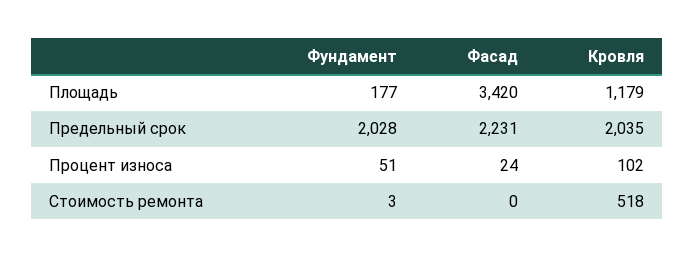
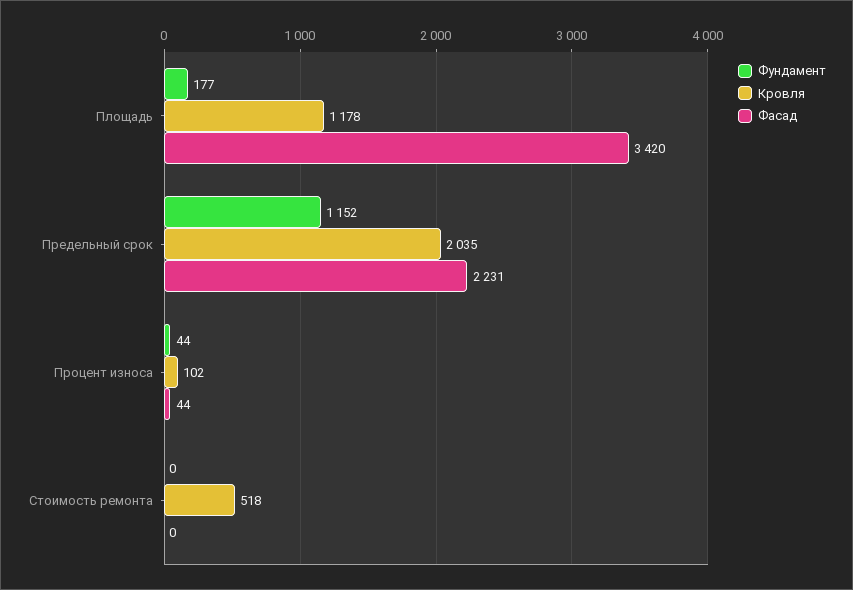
Кровля, Площадь: 1179 -> 1178
Фундамент, Предельный срок: 2028 -> 1152
Фундамент, Процент износа: 51 -> 44
Фасад, Процент износа: 24 -> 44
Фундамент, Стоимость ремонта: 3 -> 0

